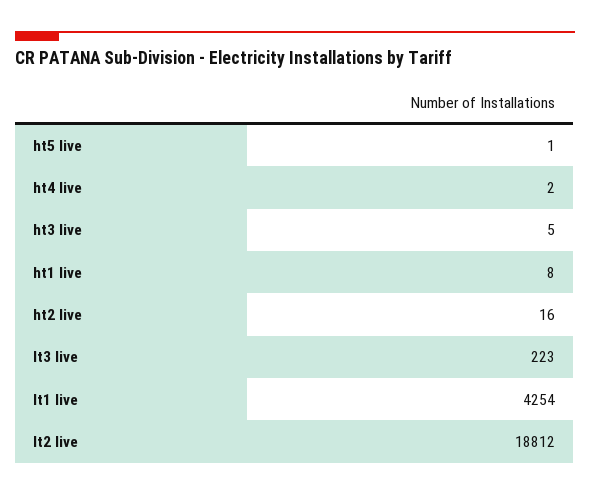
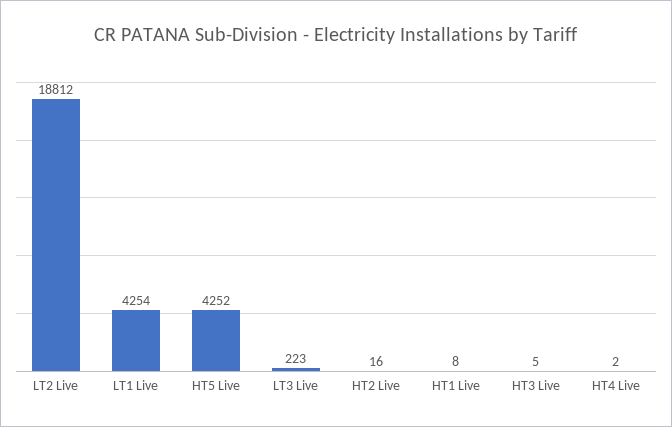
ht5 live: 1 -> 4252

